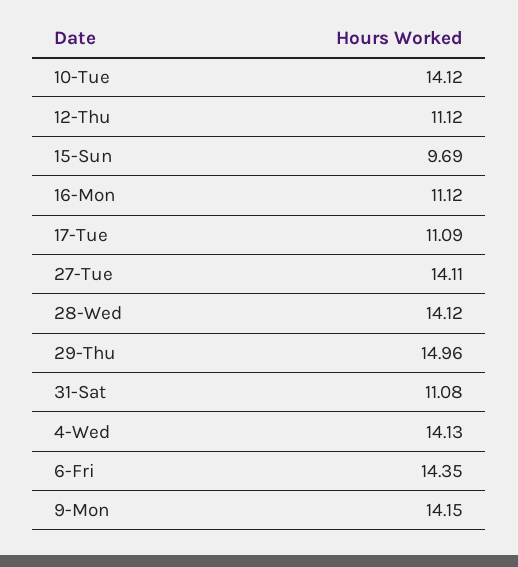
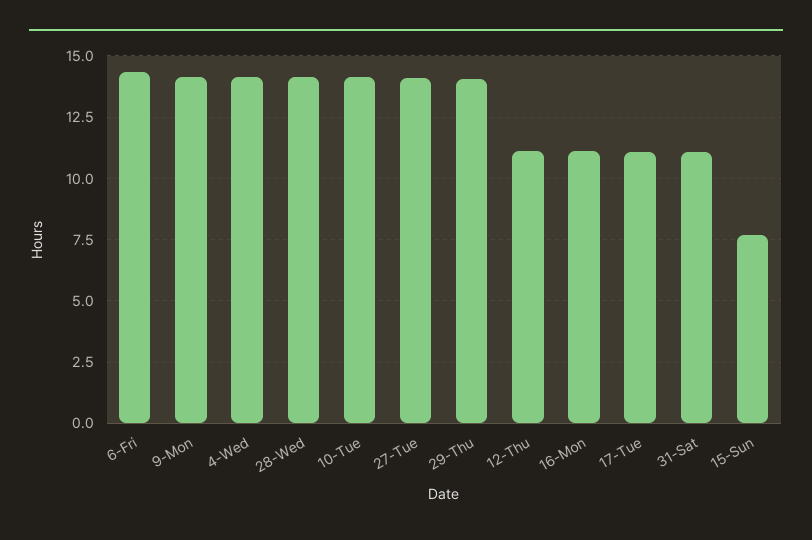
15-Sun: 9.69 -> 7.75
29-Thu: 14.96 -> 14

